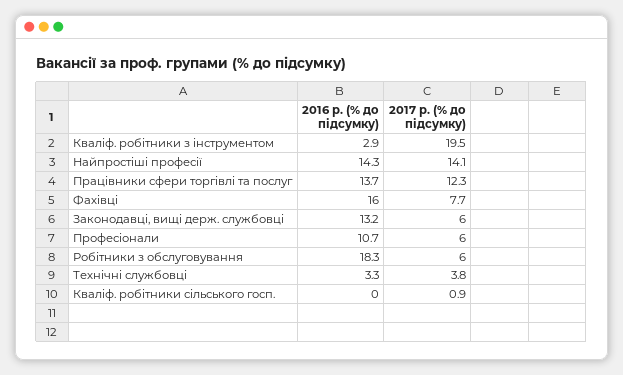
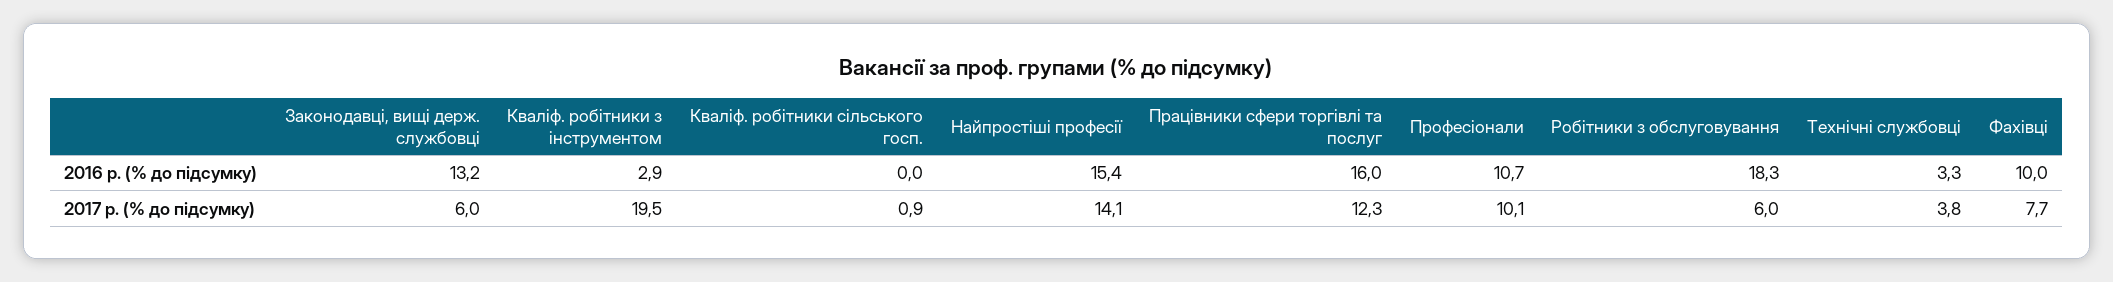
2016 р. (% до підсумку), Найпростіші професії: 14.3 -> 15.4
2016 р. (% до підсумку), Працівники сфери торгівлі та послуг: 13.7 -> 16
2016 р. (% до підсумку), Фахівці: 16 -> 10
2017 р. (% до підсумку), Професіонали: 6 -> 10.1

